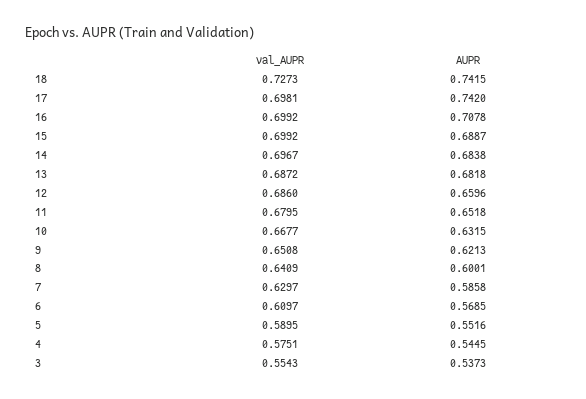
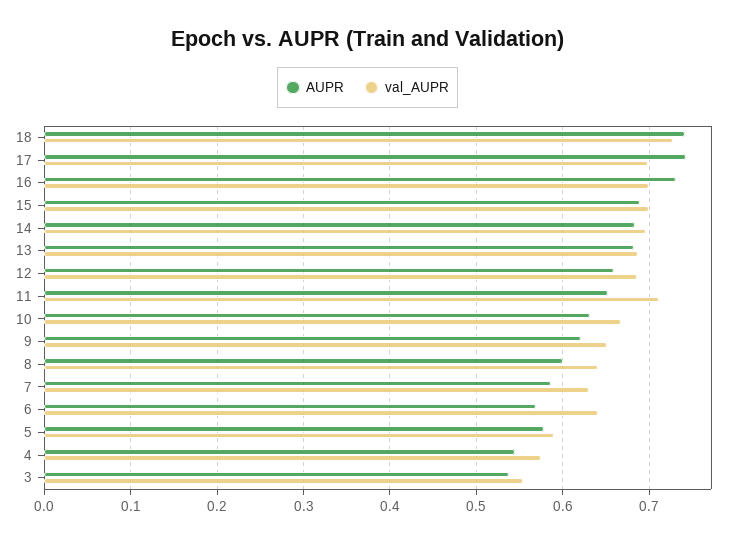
AUPR, 16: 0.7078 -> 0.73
val_AUPR, 11: 0.6795 -> 0.71
val_AUPR, 6: 0.6097 -> 0.64
AUPR, 5: 0.5516 -> 0.58

